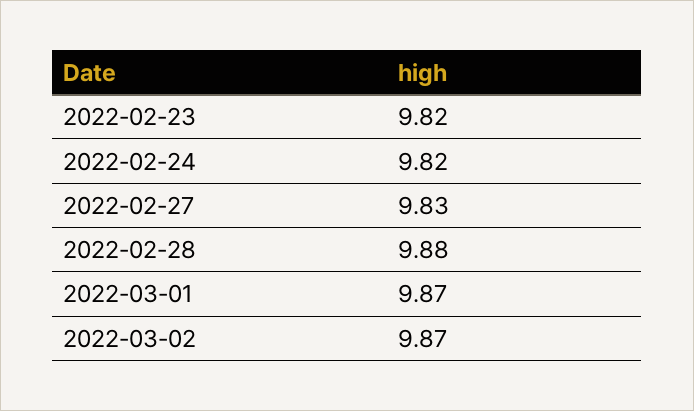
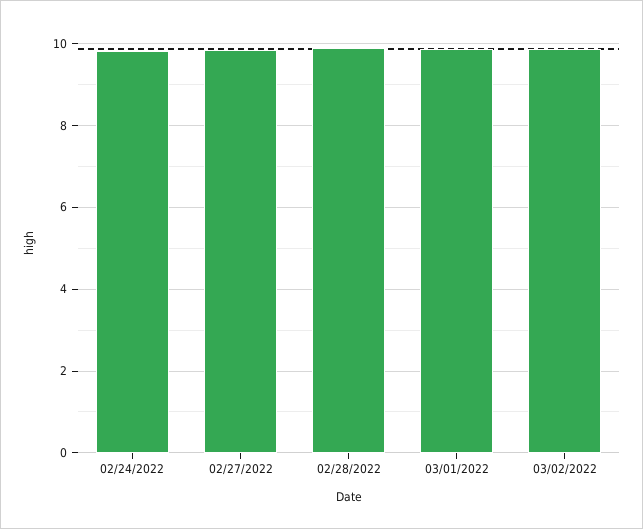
2022-02-23: 9.82 -> none

